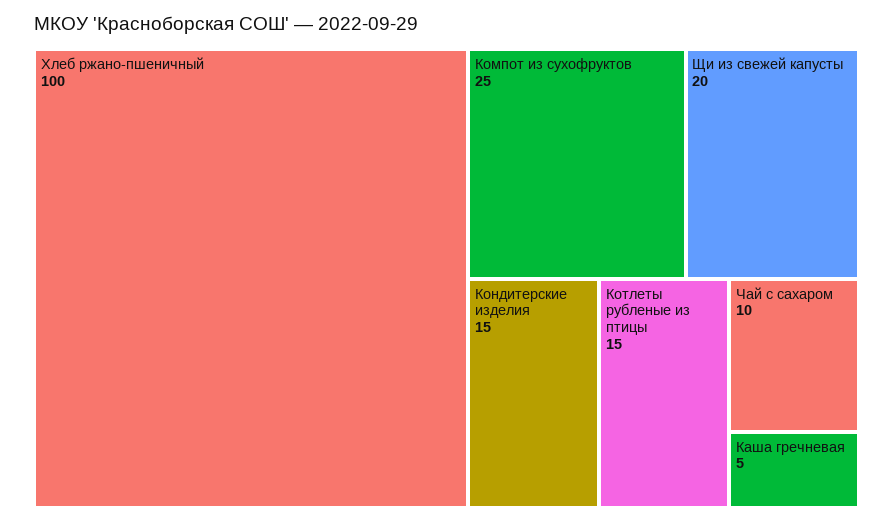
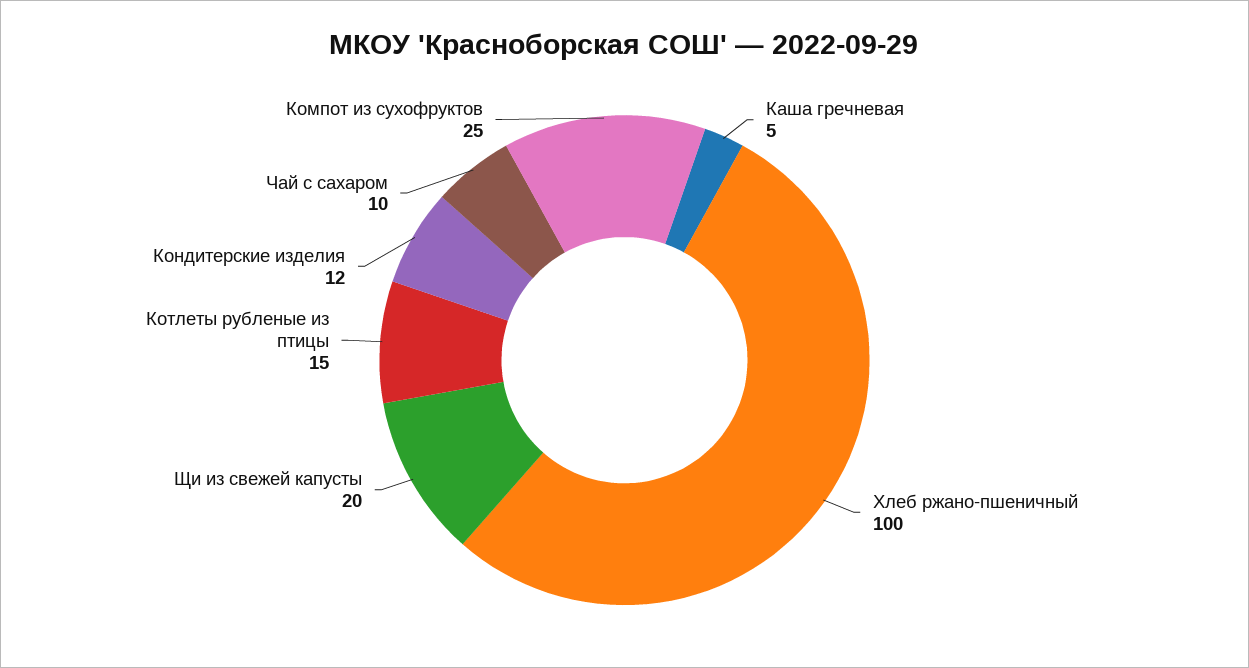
Кондитерские изделия: 15 -> 12

